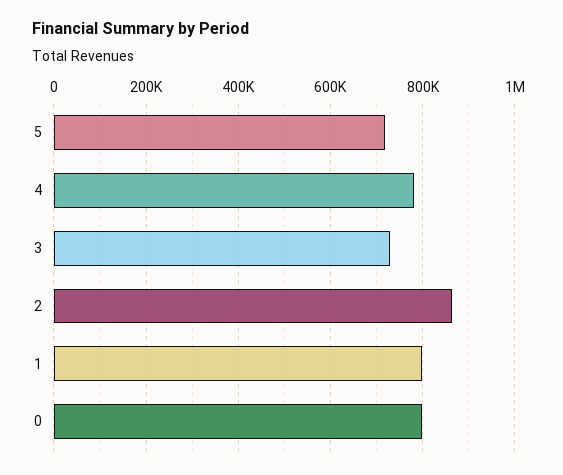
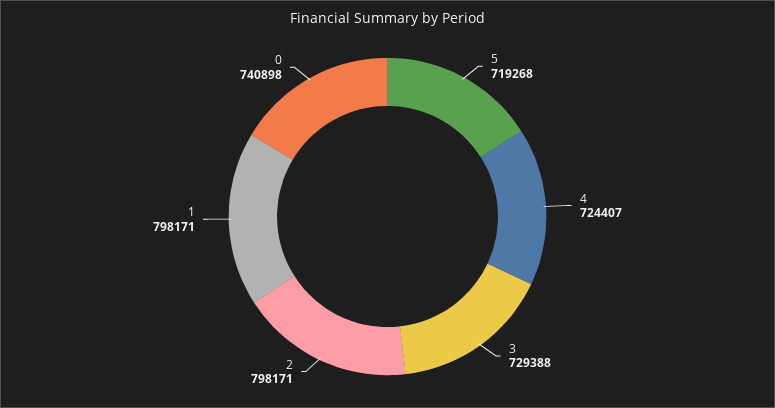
4: 780000 -> 724407
2: 860000 -> 798171
0: 800000 -> 740898

